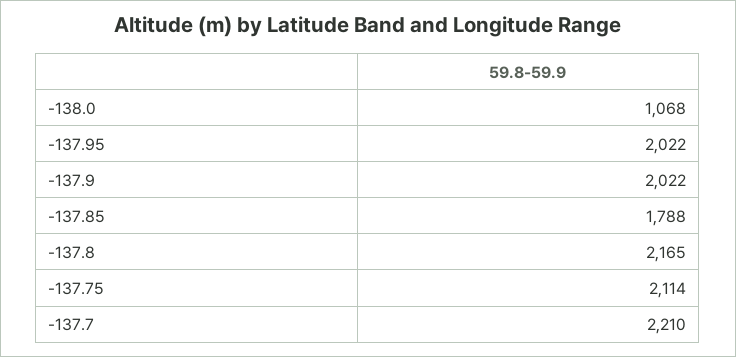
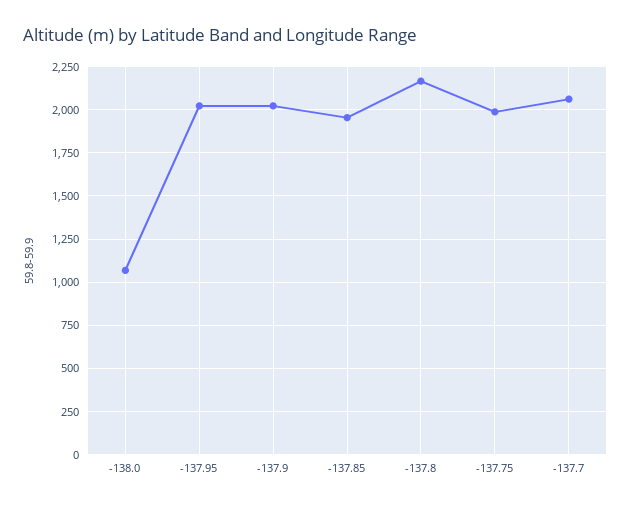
-137.85: 1788 -> 1950
-137.75: 2114 -> 2000
-137.7: 2210 -> 2050

